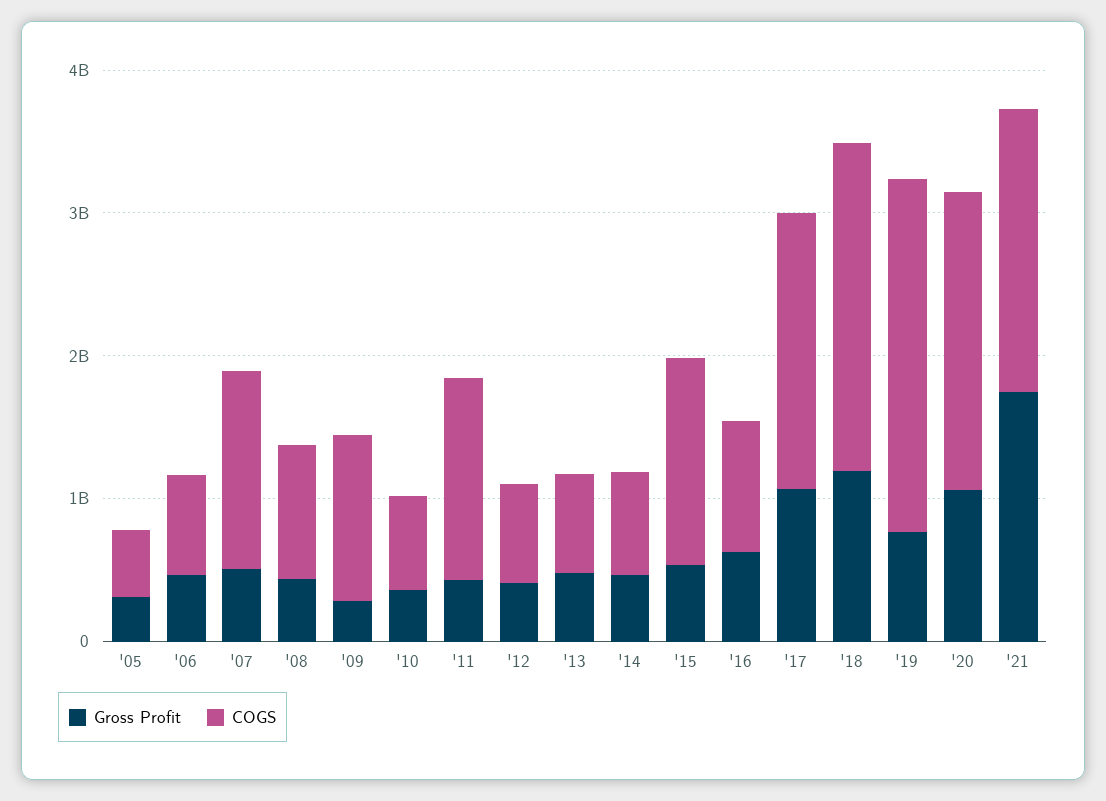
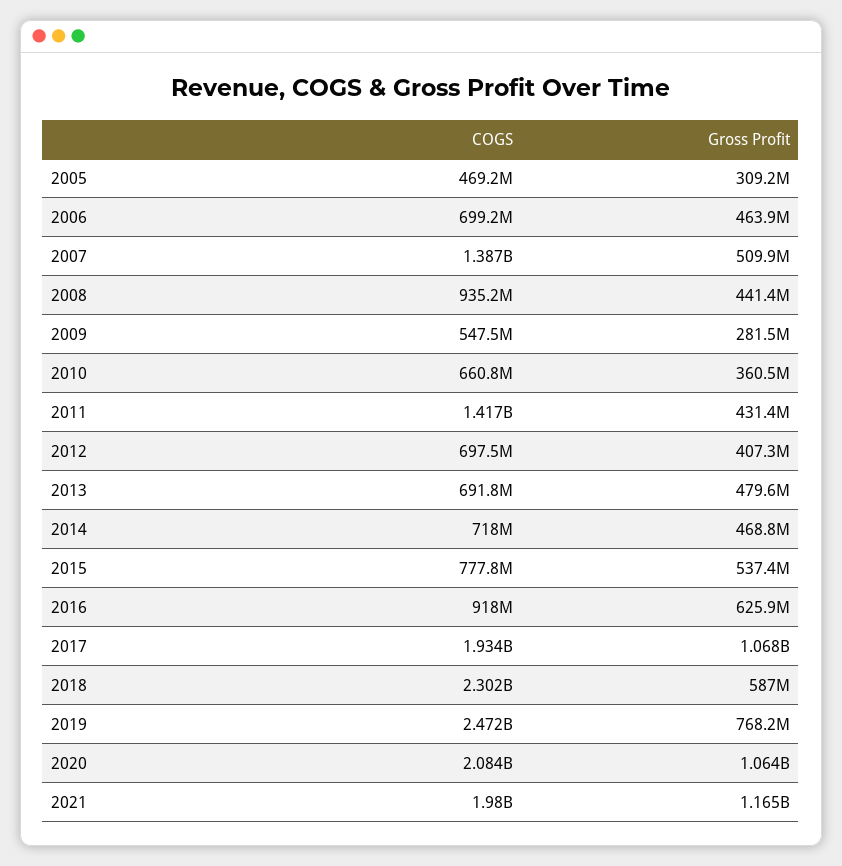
COGS, '09: 1200000000 -> 547500000
COGS, '15: 1400000000 -> 777800000
Gross Profit, '18: 1200000000 -> 587000000
Gross Profit, '21: 1800000000 -> 1165000000

